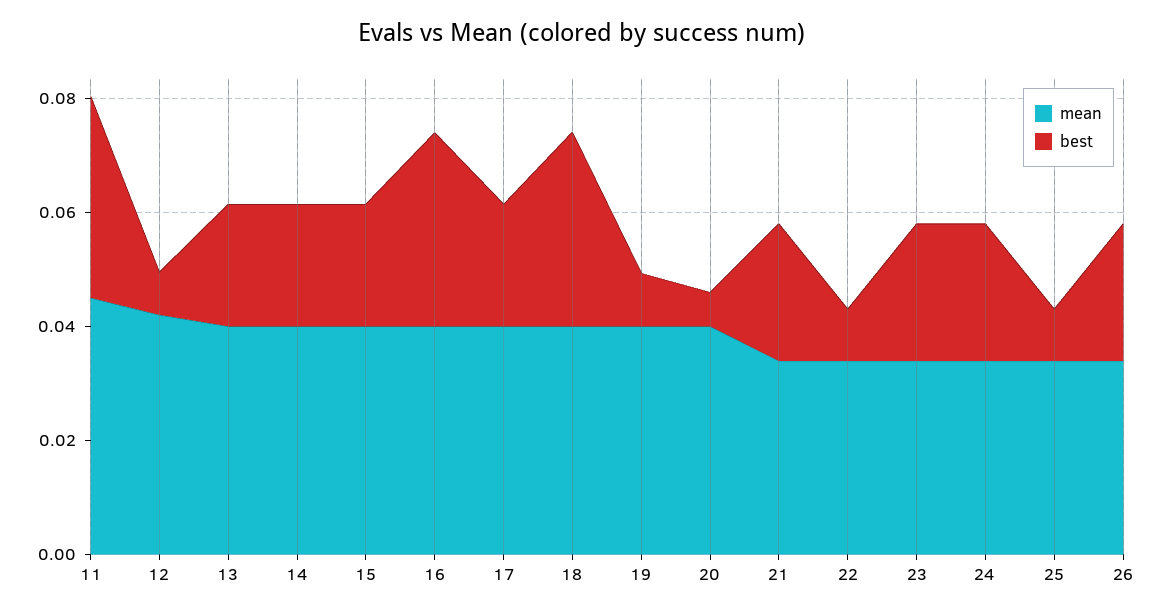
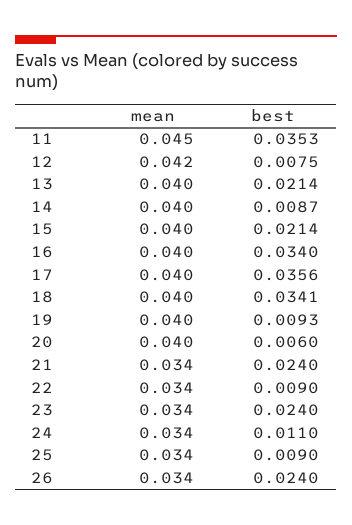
best, 14: 0.02 -> 0.0087
best, 17: 0.02 -> 0.0356
best, 24: 0.025 -> 0.011

